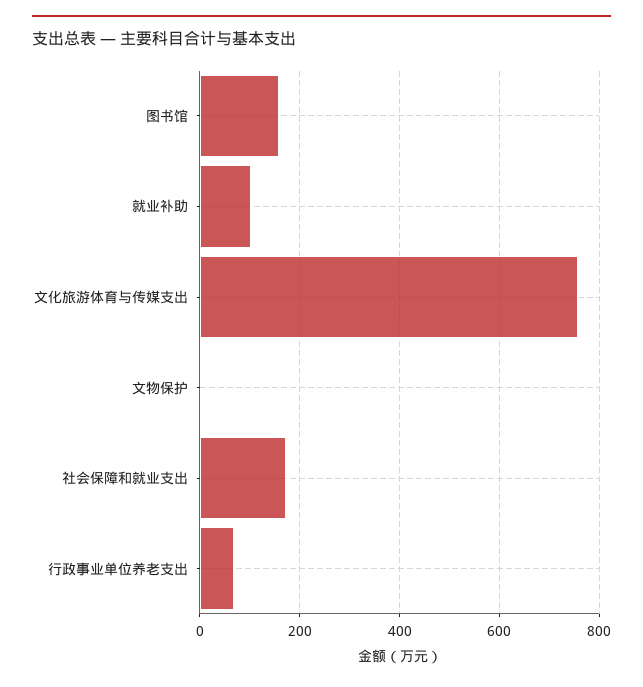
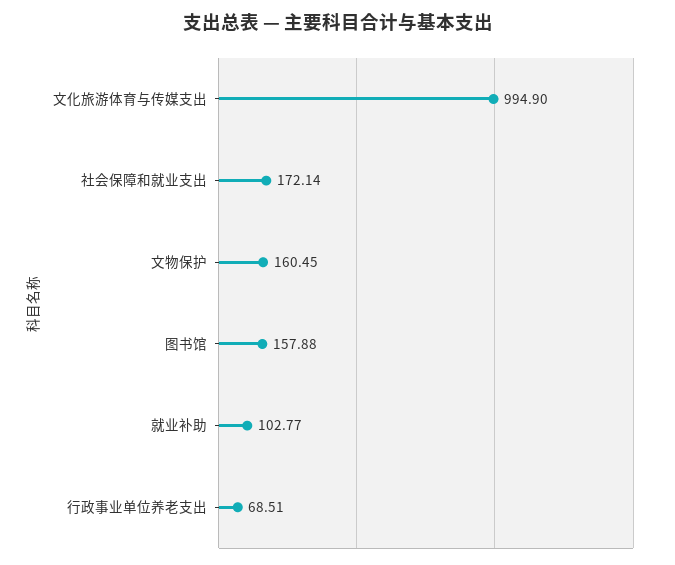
文化旅游体育与传媒支出: 760 -> 994.9
文物保护: 0 -> 160.45

